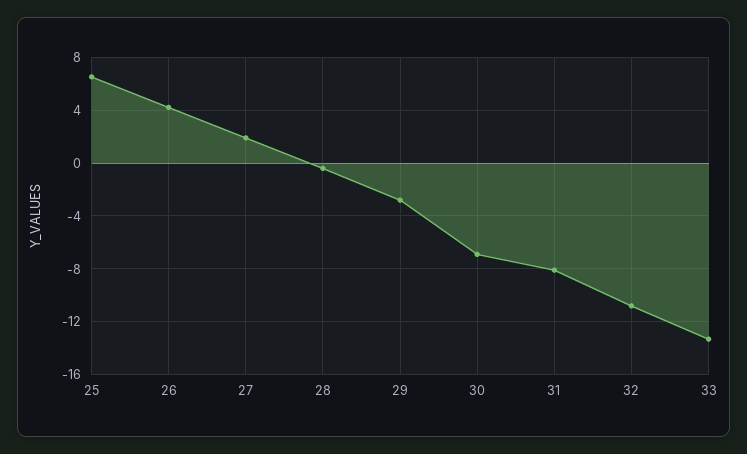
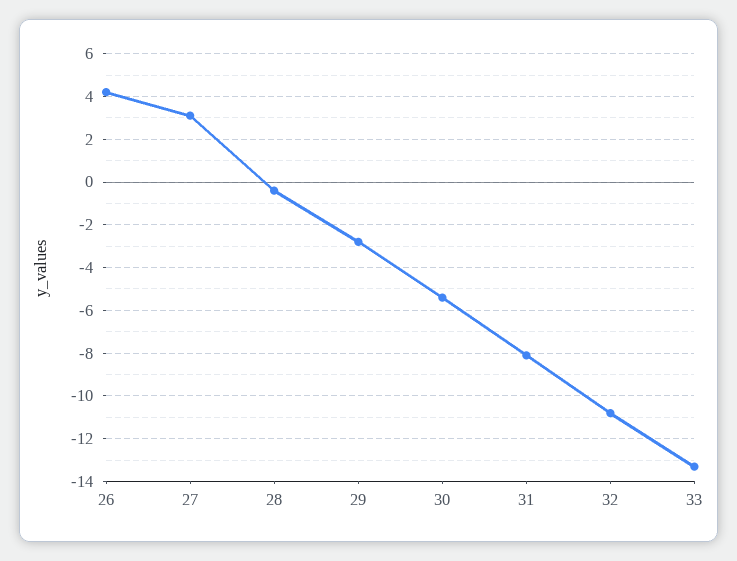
25: 6.5 -> none
27: 2 -> 3
30: -7 -> -5.5

